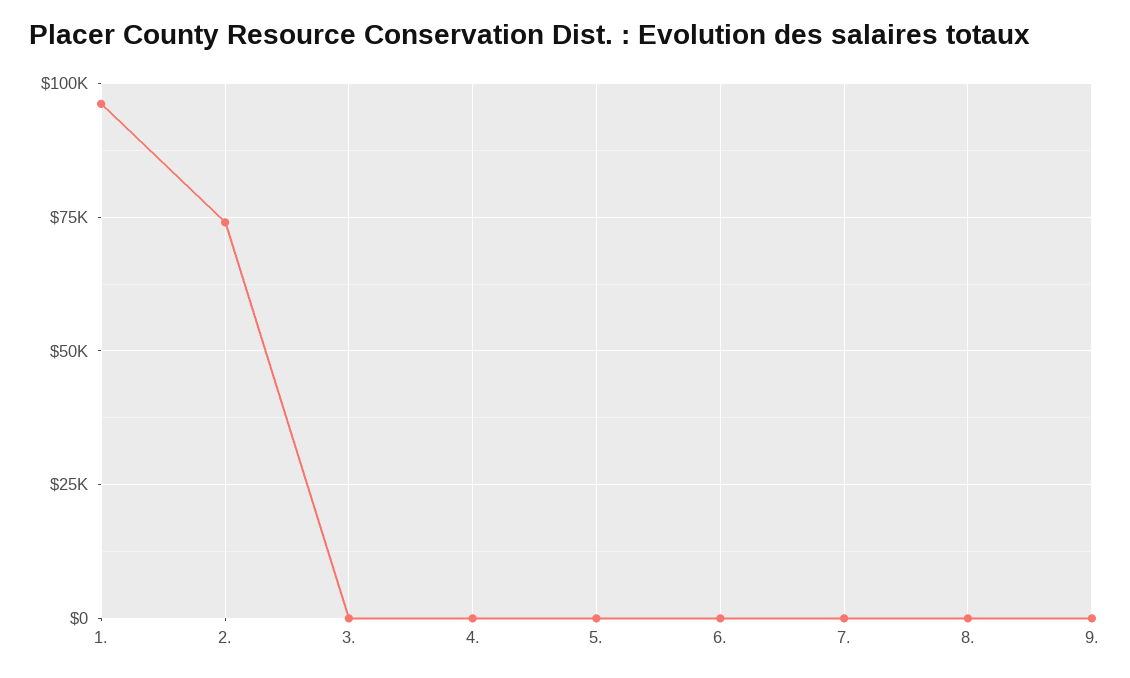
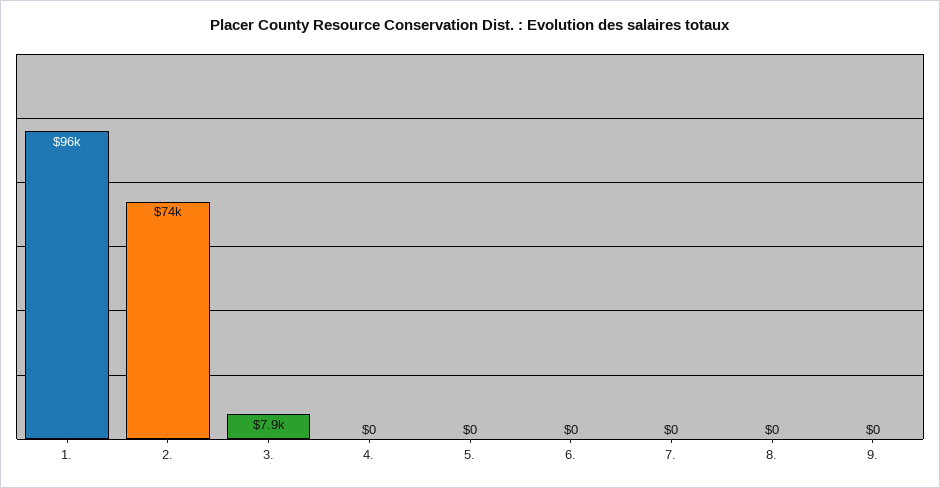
3.: 0 -> 7900

